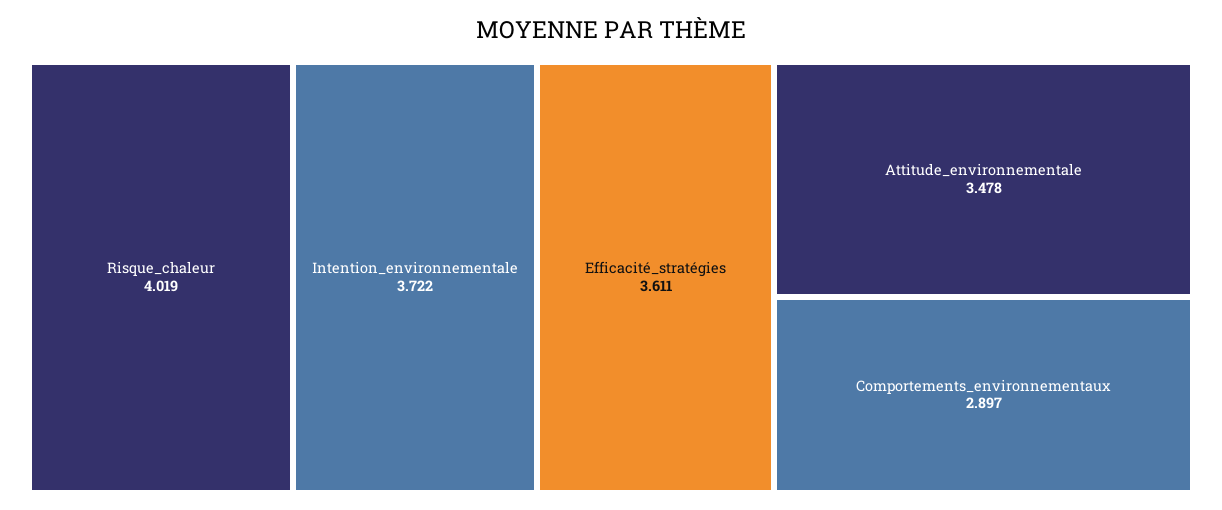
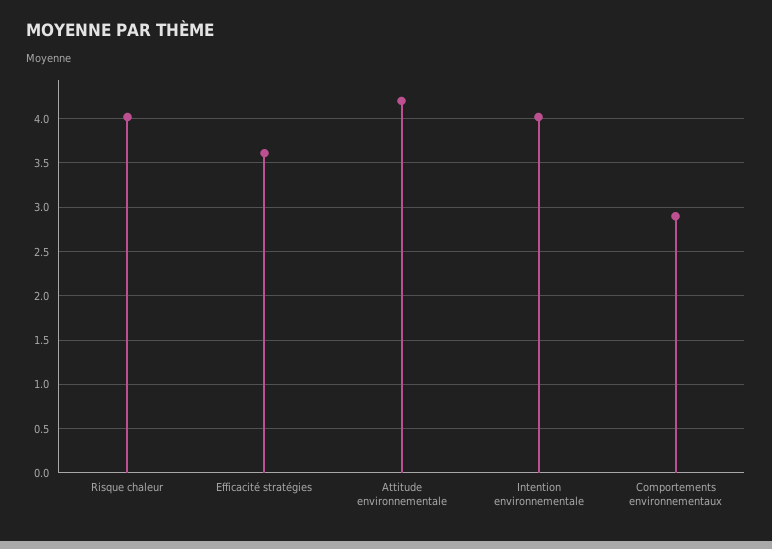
Intention_environnementale: 3.722 -> 4
Attitude_environnementale: 3.478 -> 4.2

